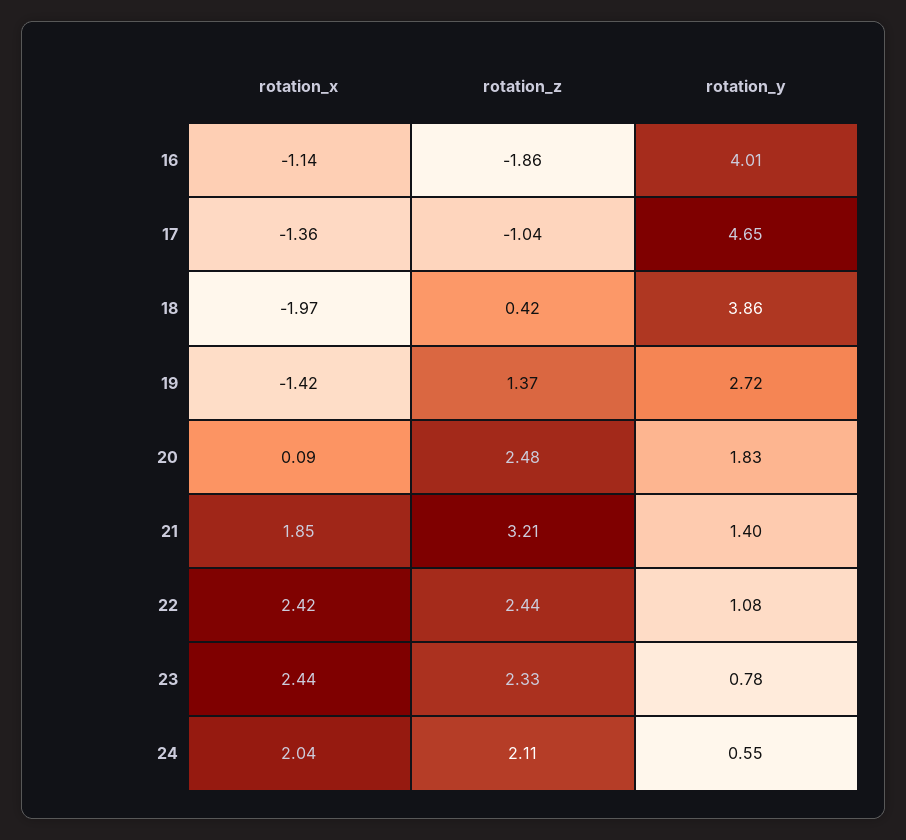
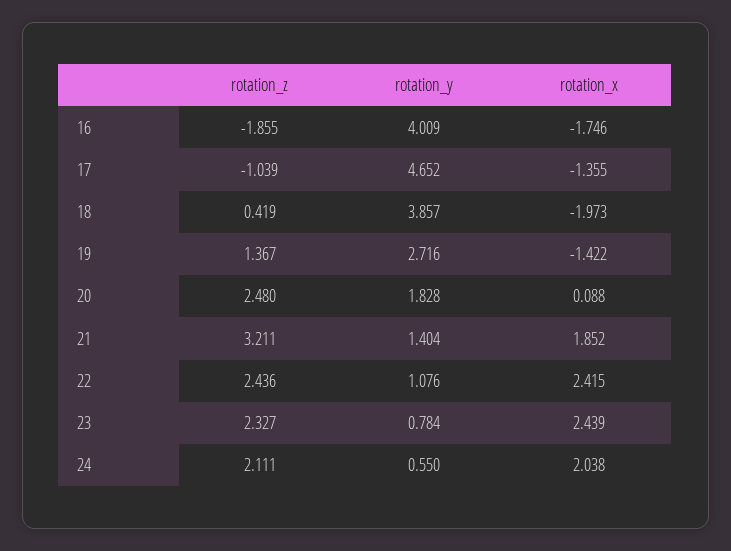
rotation_x, 16: -1.14 -> -1.746

